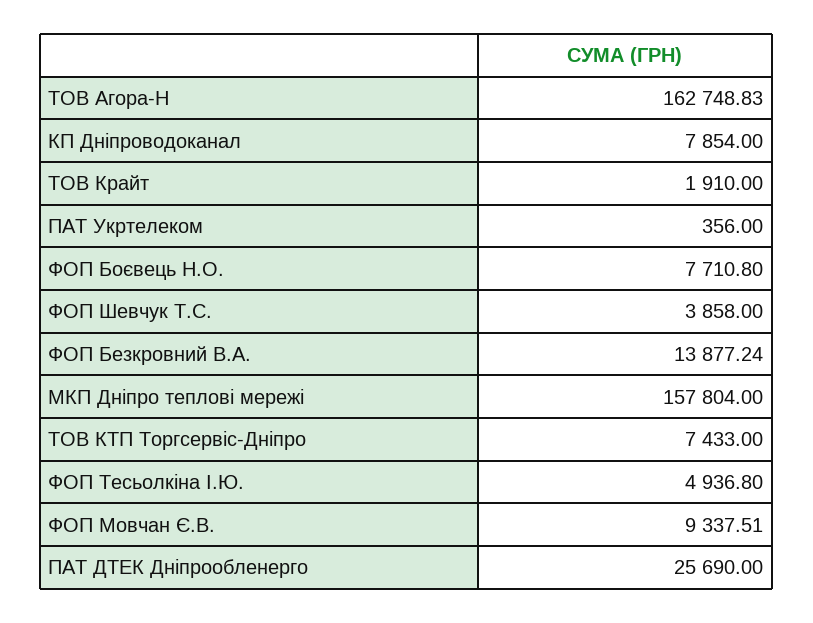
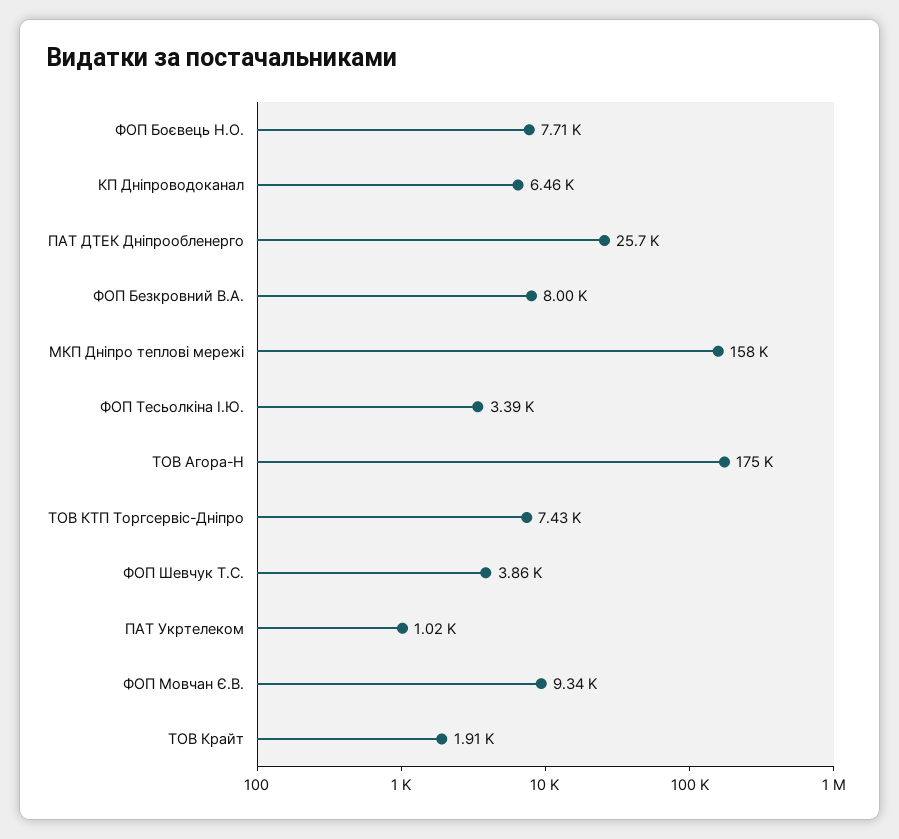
ТОВ Агора-Н: 162748.83 -> 175000
КП Дніпроводоканал: 7854 -> 6460
ПАТ Укртелеком: 356 -> 1020
ФОП Безкровний В.А.: 13877.24 -> 8000
ФОП Тесьолкіна І.Ю.: 4936.8 -> 3390

